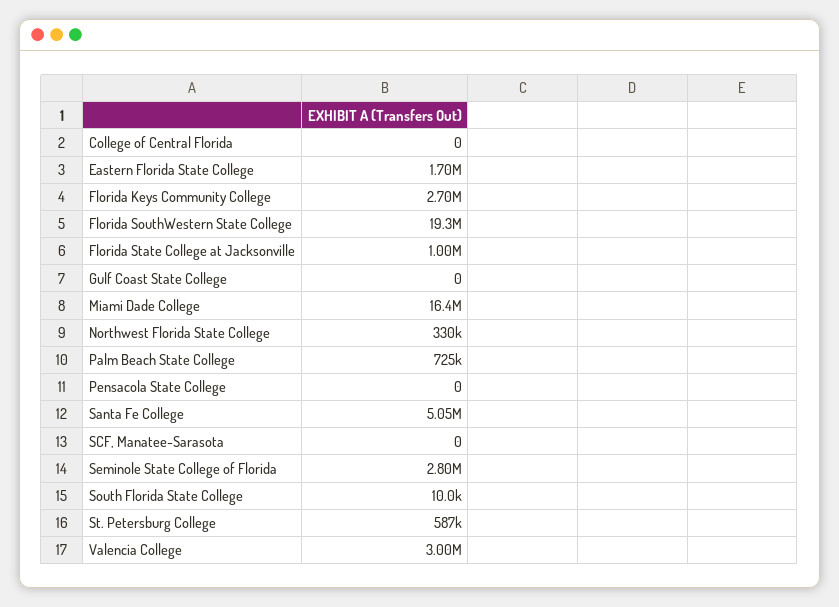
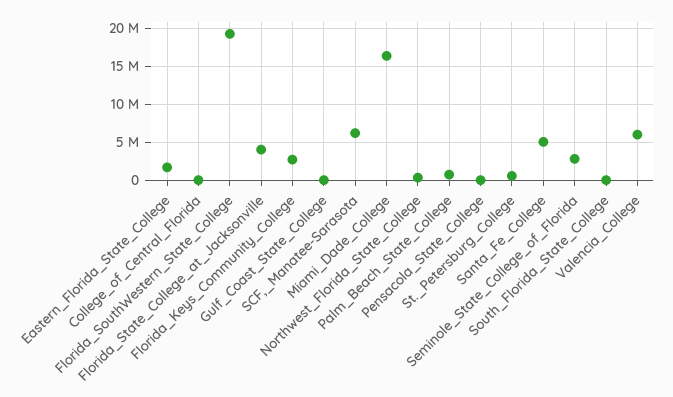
Florida State College at Jacksonville: 1000000 -> 4000000
SCF, Manatee-Sarasota: 0 -> 6000000
Valencia College: 3000000 -> 6000000

